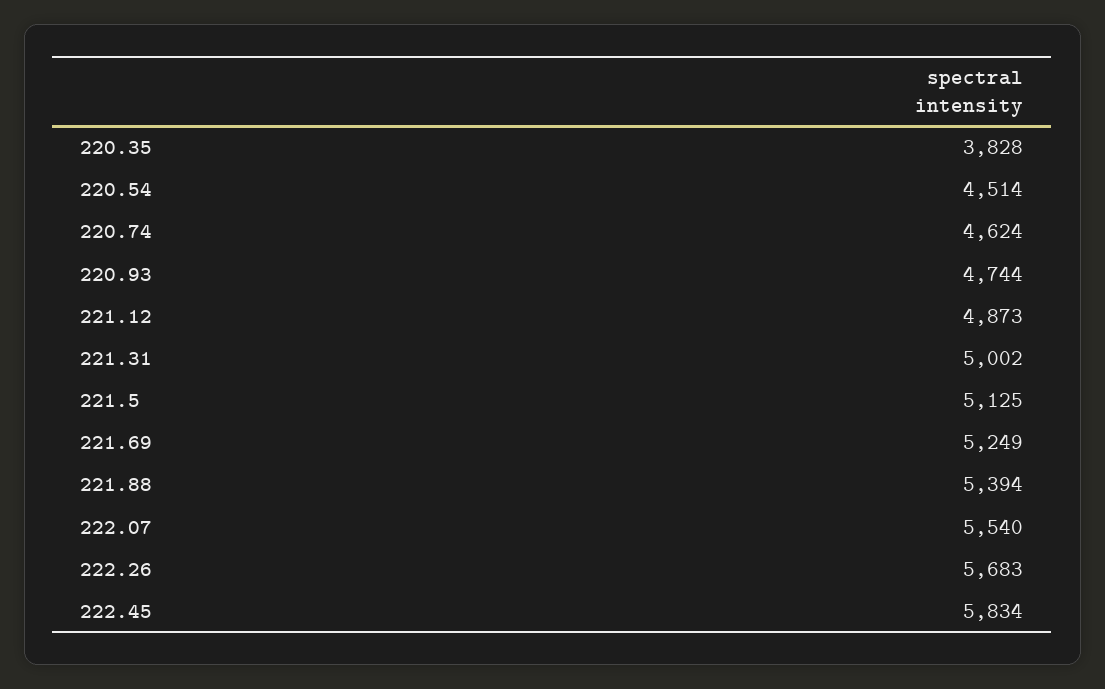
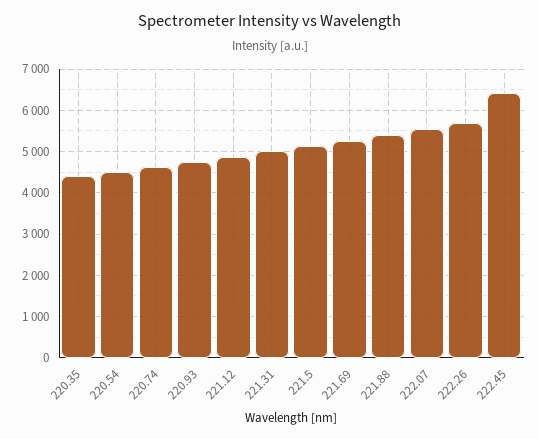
220.35: 3828 -> 4400
222.45: 5834 -> 6400

